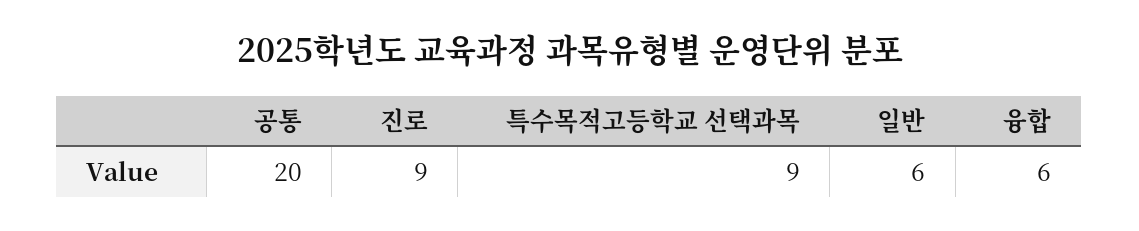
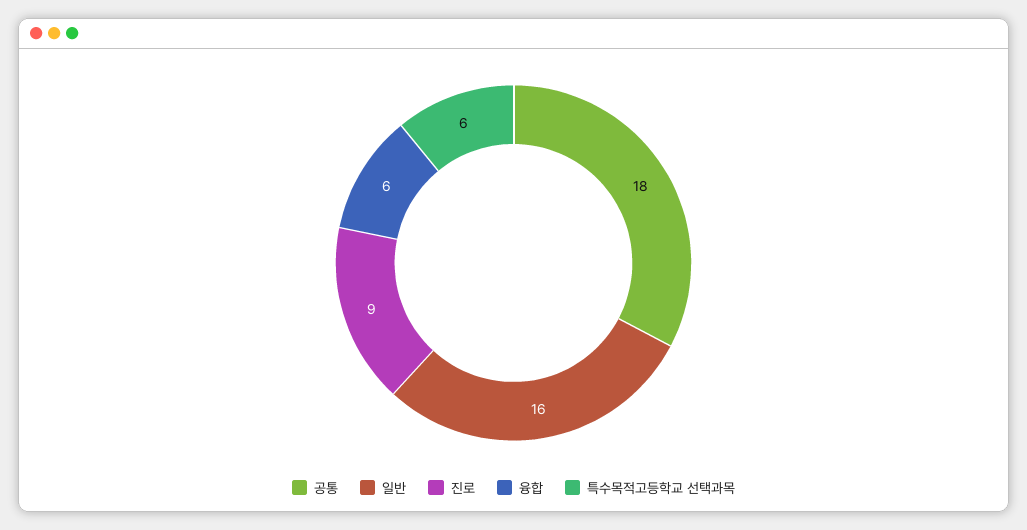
공통: 20 -> 18
특수목적고등학교 선택과목: 9 -> 6
일반: 6 -> 16

